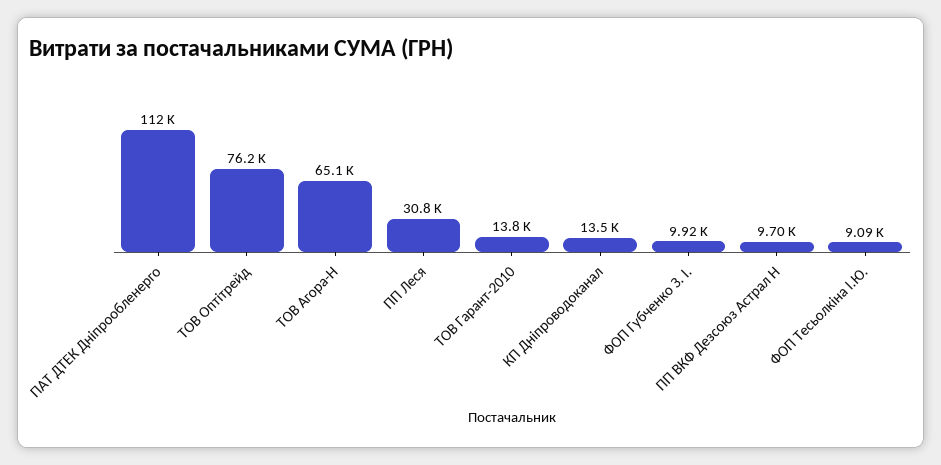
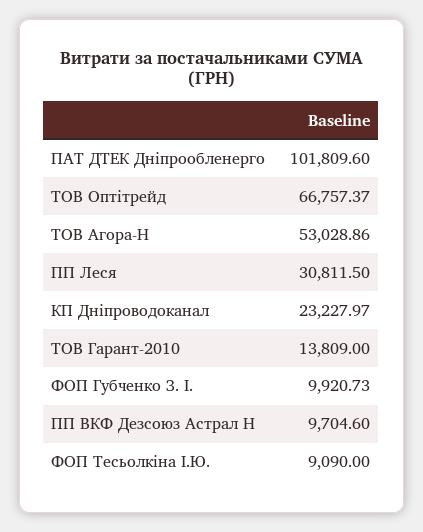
ПАТ ДТЕК Дніпрообленерго: 112000 -> 101809.6
ТОВ Оптітрейд: 76200 -> 66757.37
ТОВ Агора-Н: 65100 -> 53028.86
КП Дніпроводоканал: 13500 -> 23227.97

